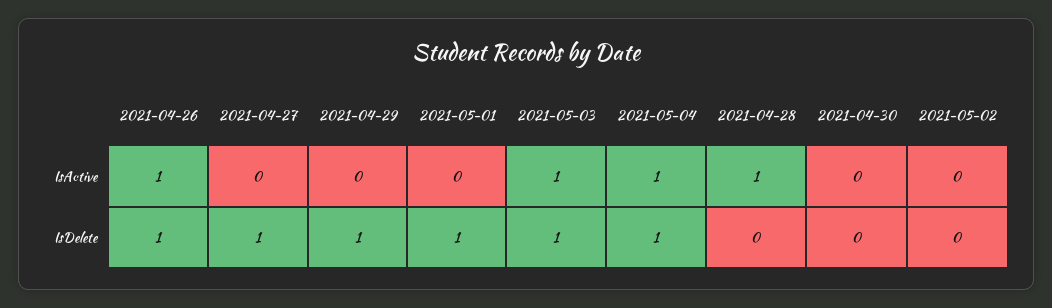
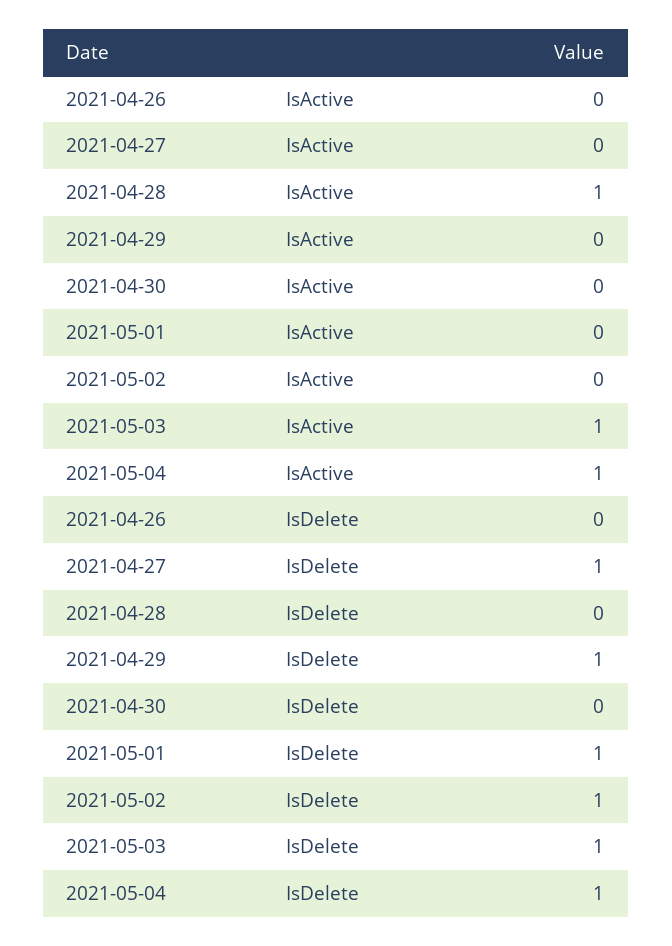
2021-04-26, IsActive: 1 -> 0
2021-04-26, IsDelete: 1 -> 0
2021-05-02, IsDelete: 0 -> 1

